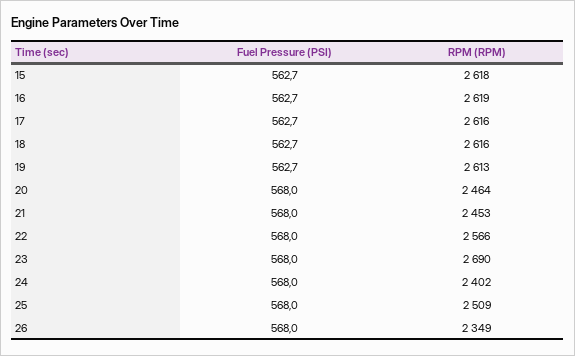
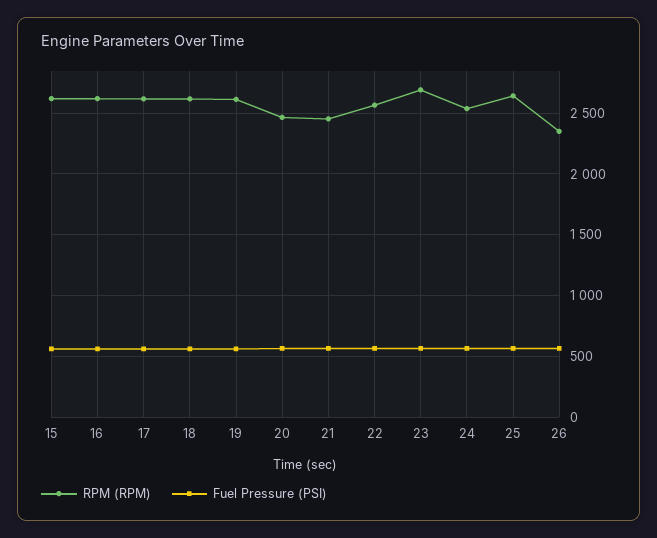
RPM (RPM), 24: 2402 -> 2550
RPM (RPM), 25: 2509 -> 2650

